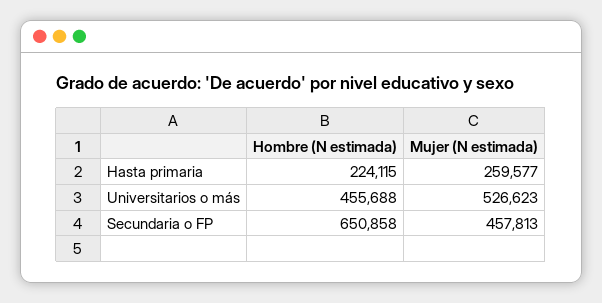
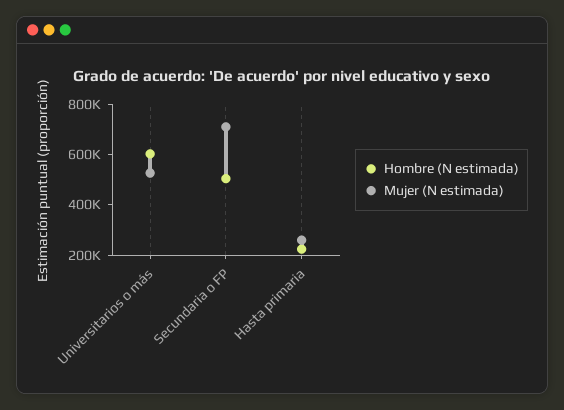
Hombre (N estimada), Universitarios o más: 455688 -> 600000
Hombre (N estimada), Secundaria o FP: 650858 -> 500000
Mujer (N estimada), Secundaria o FP: 457813 -> 700000

